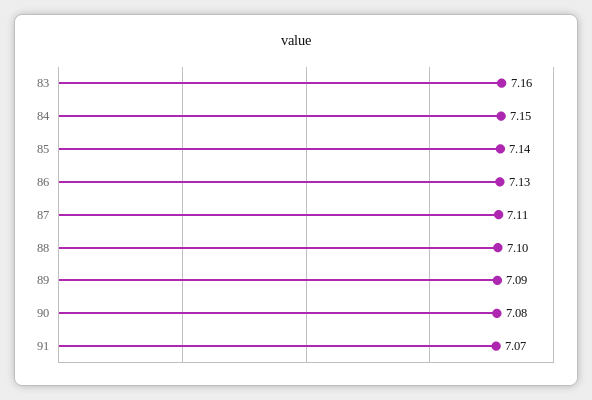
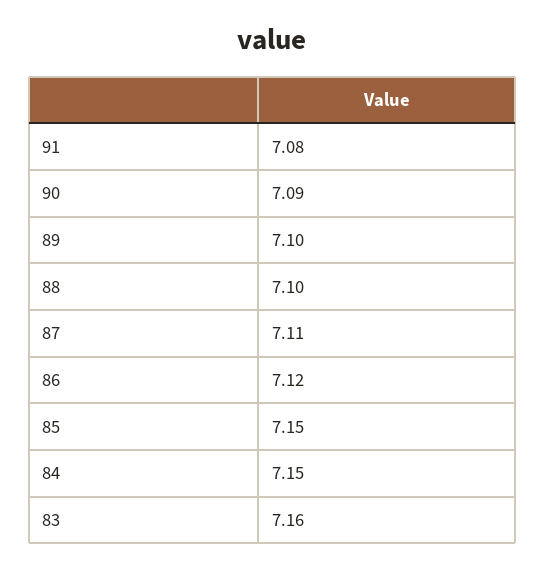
85: 7.14 -> 7.15
86: 7.13 -> 7.12
89: 7.09 -> 7.1
90: 7.08 -> 7.09
91: 7.07 -> 7.08

